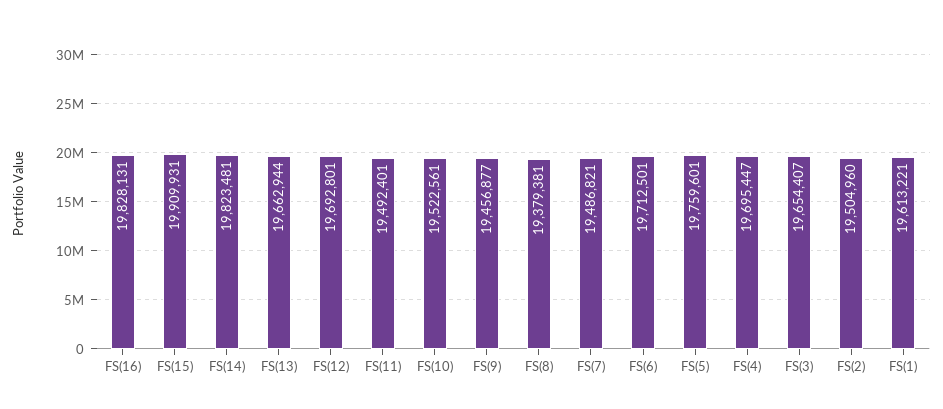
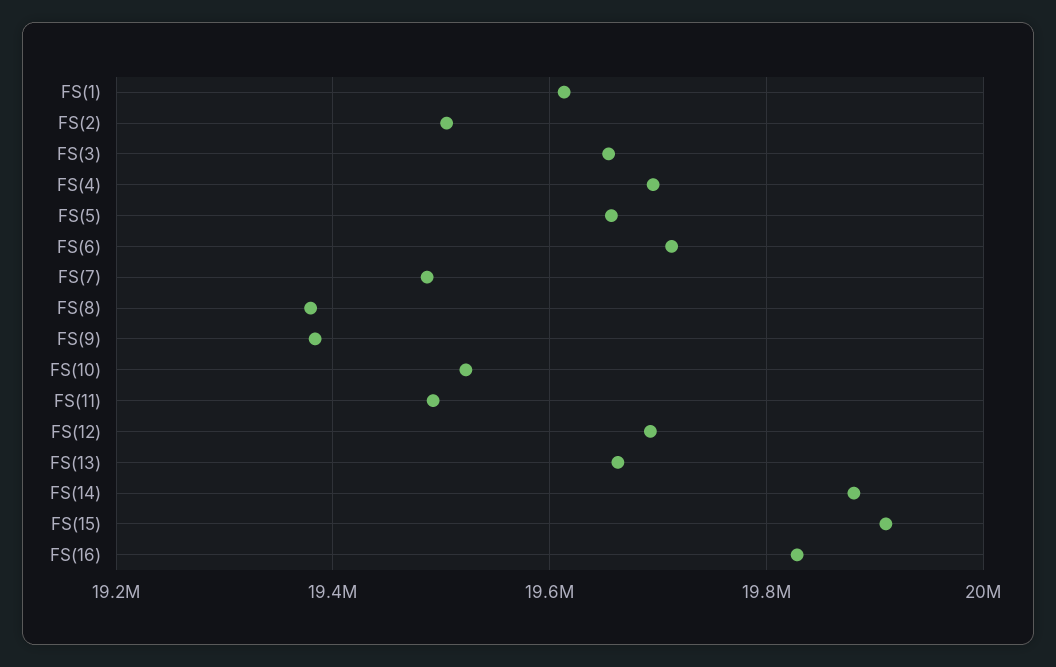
FS(14): 19823481 -> 19880000
FS(9): 19456877 -> 19380000
FS(5): 19759601 -> 19660000

